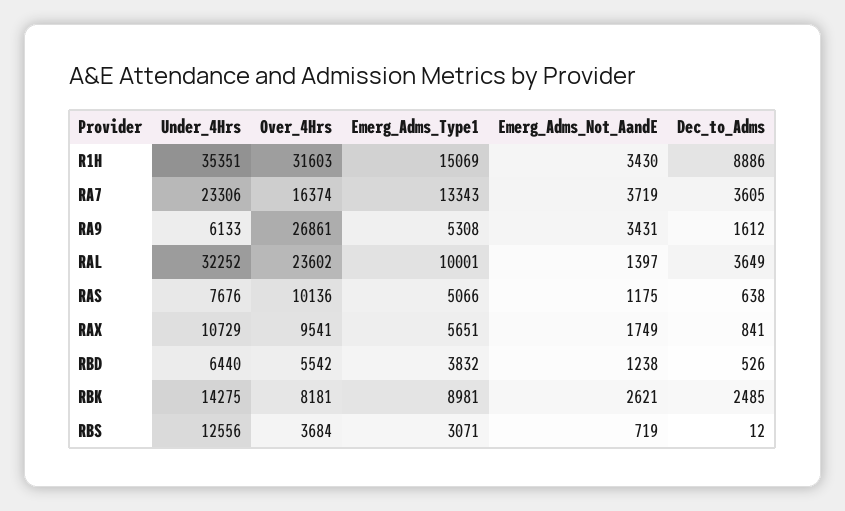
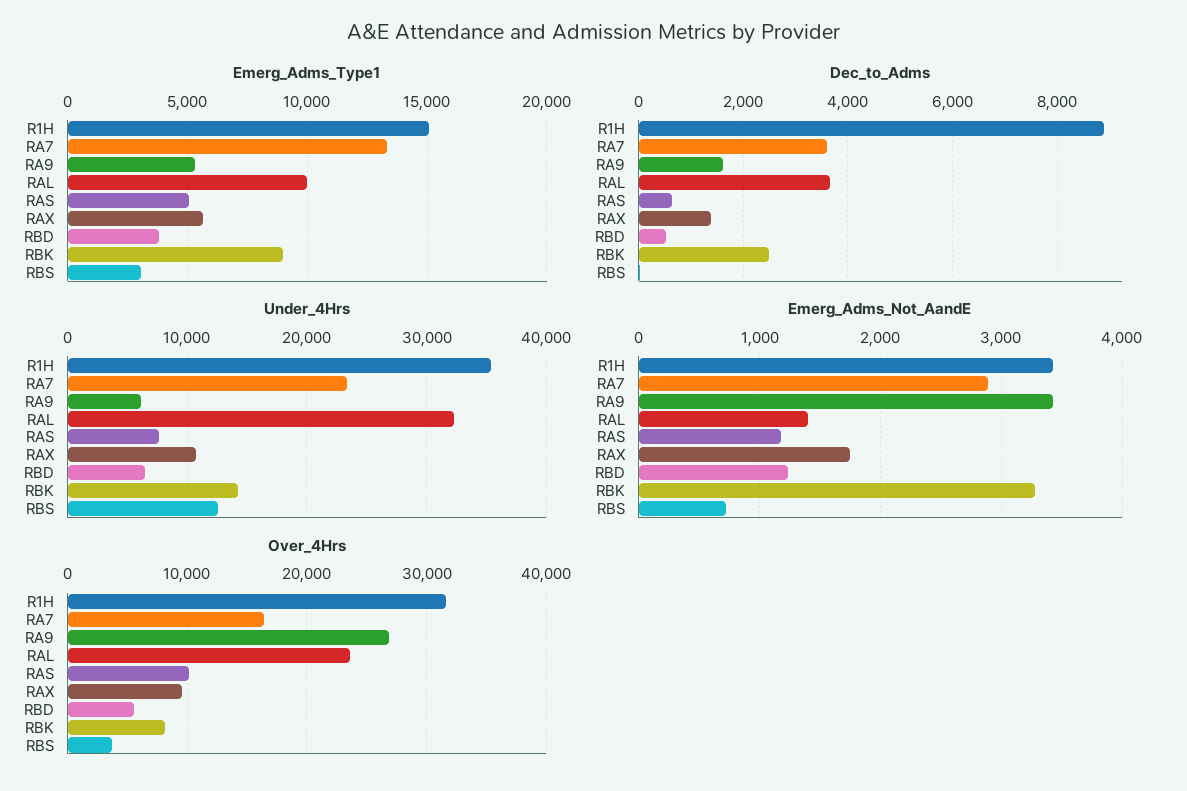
Emerg_Adms_Not_AandE, RA7: 3719 -> 2900
Dec_to_Adms, RAX: 841 -> 1400
Emerg_Adms_Not_AandE, RBK: 2621 -> 3300

